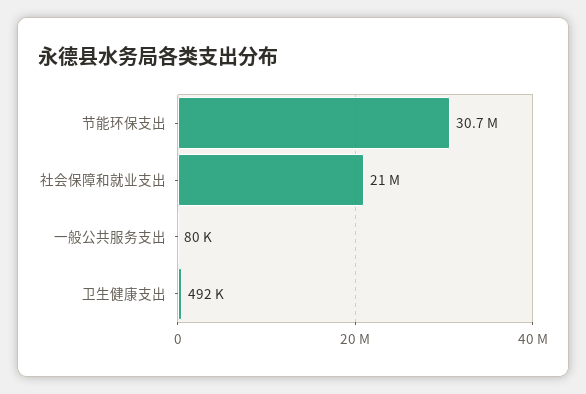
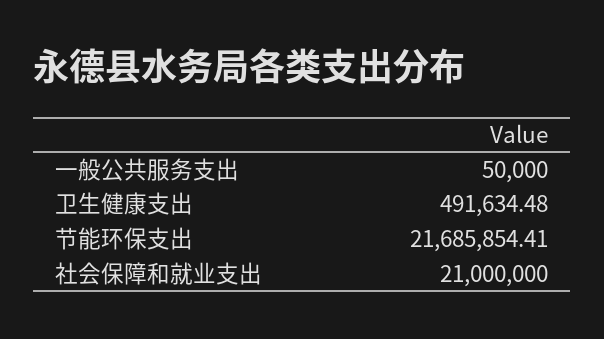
节能环保支出: 30700000 -> 21685854.41
一般公共服务支出: 80000 -> 50000

